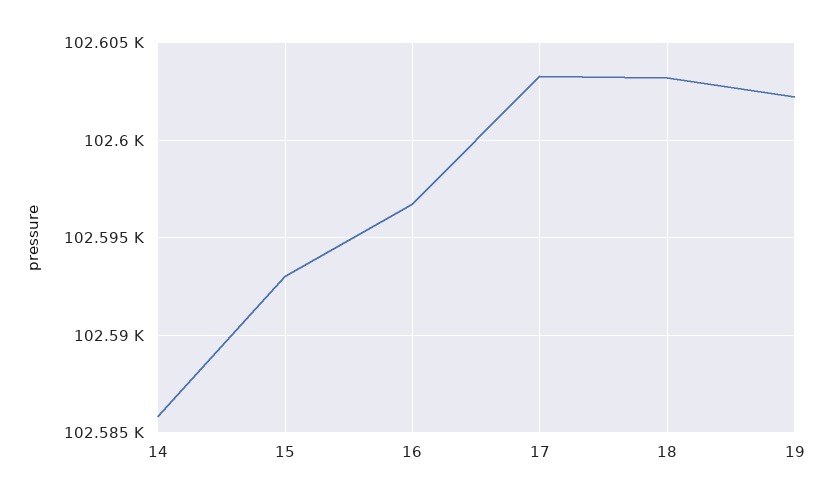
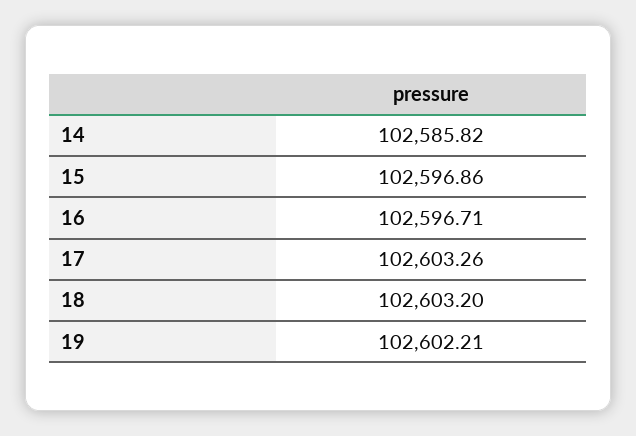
15: 102593 -> 102596.86

